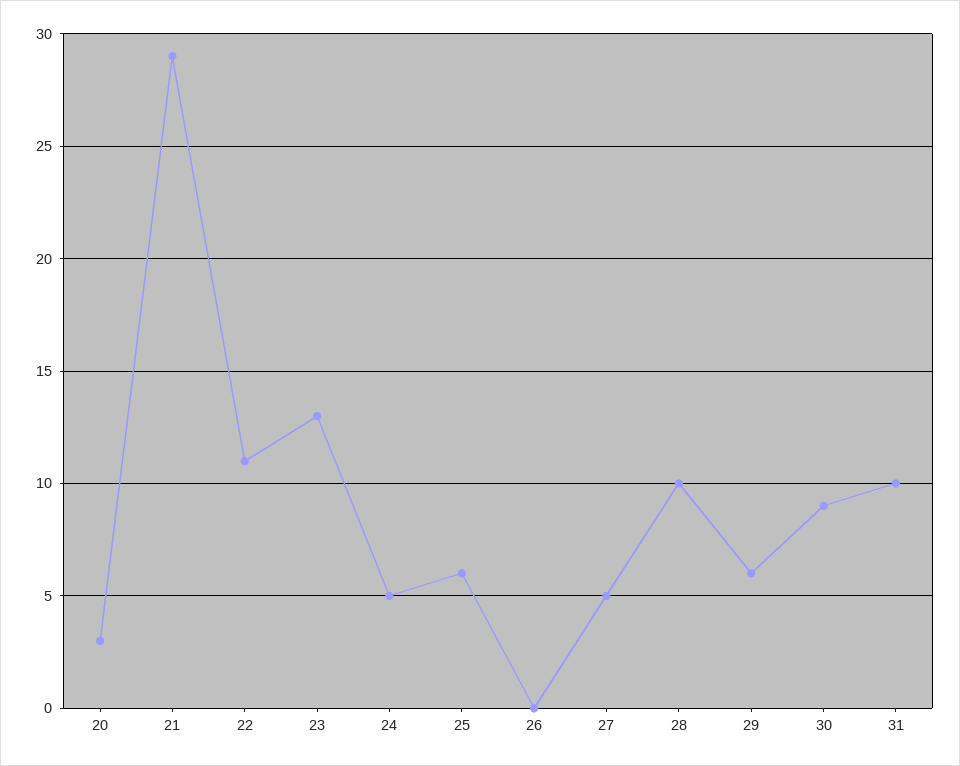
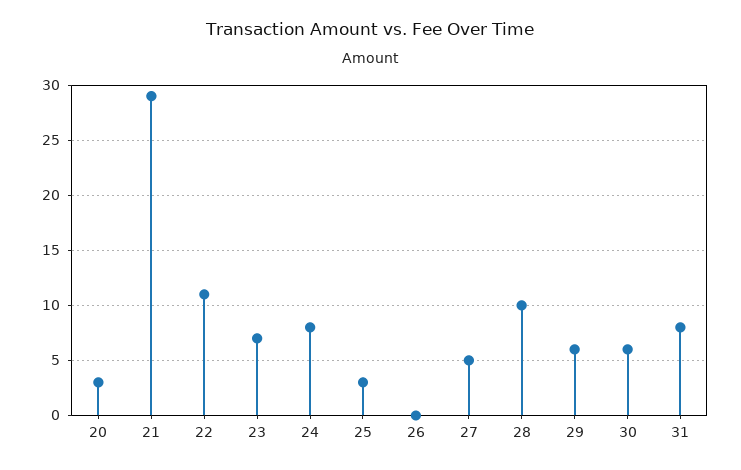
23: 13 -> 7
24: 5 -> 8
25: 6 -> 3
30: 9 -> 6
31: 10 -> 8

